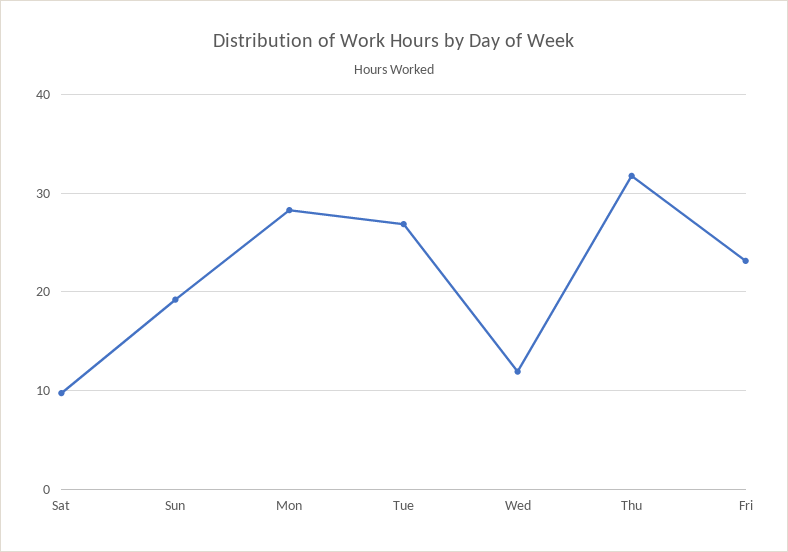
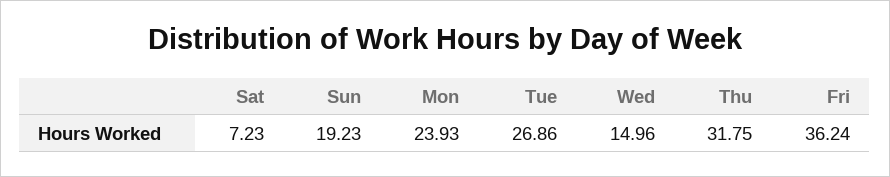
Sat: 10 -> 7.23
Mon: 28 -> 23.93
Wed: 12 -> 14.96
Fri: 23 -> 36.24

